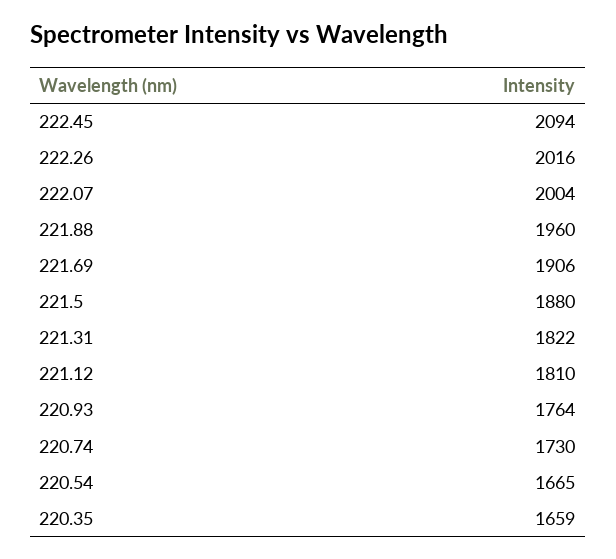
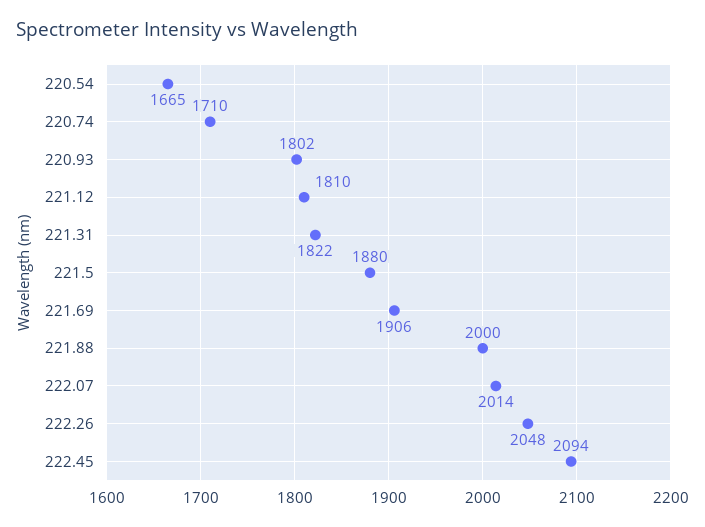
222.26: 2016 -> 2048
222.07: 2004 -> 2014
221.88: 1960 -> 2000
220.93: 1764 -> 1802
220.74: 1730 -> 1710
220.35: 1659 -> none

